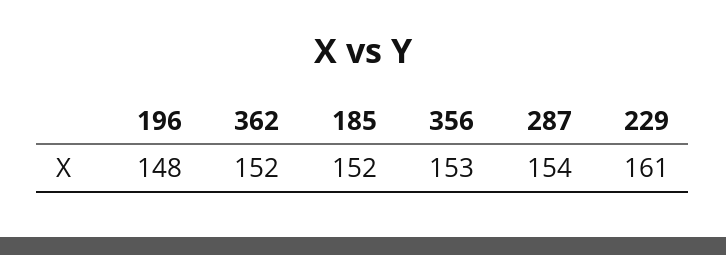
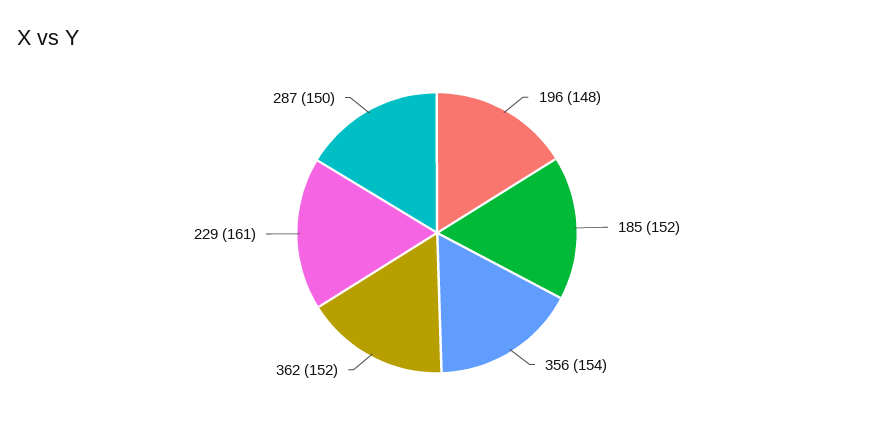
356: 153 -> 154
287: 154 -> 150

